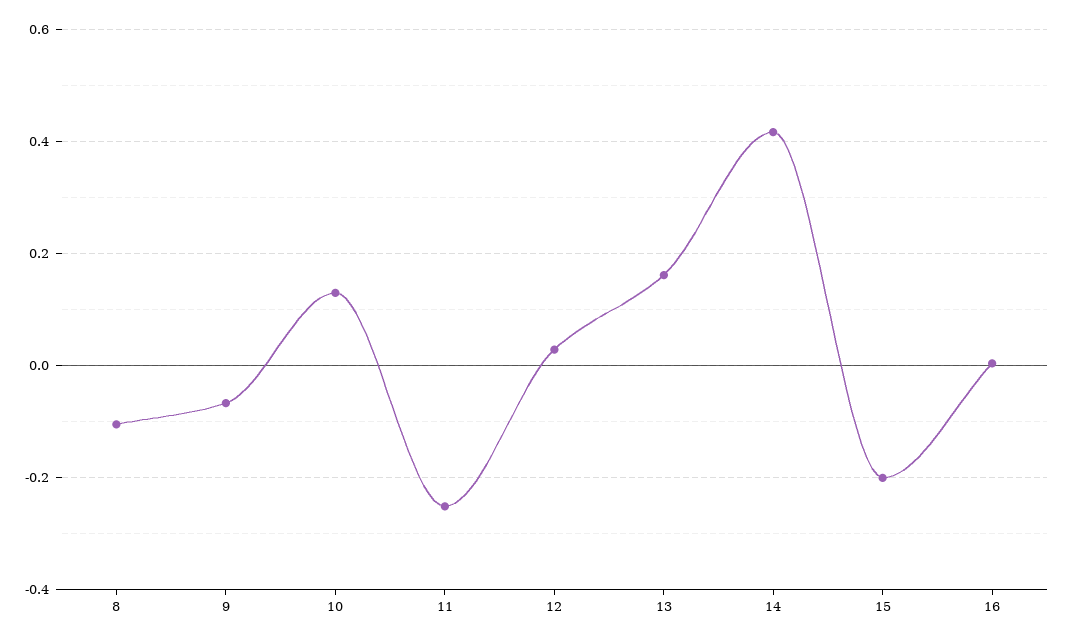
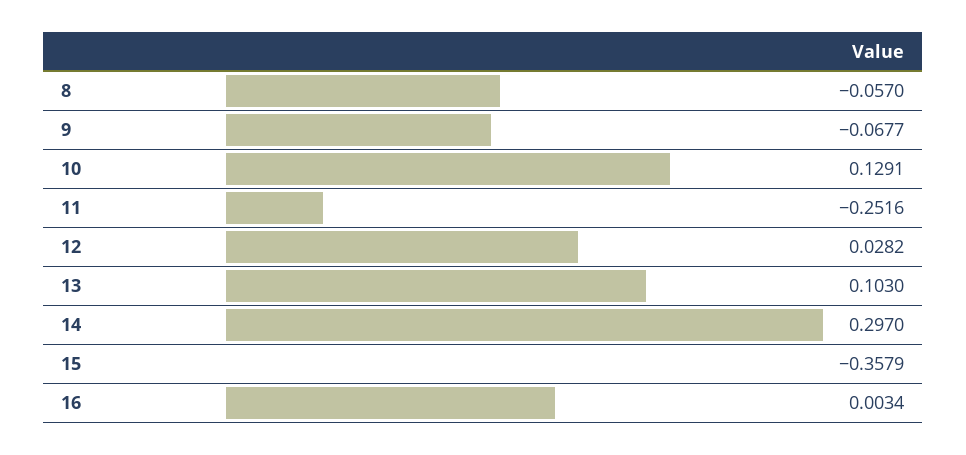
8: -0.1 -> -0.057
13: 0.16 -> 0.103
14: 0.42 -> 0.297
15: -0.2 -> -0.3579

